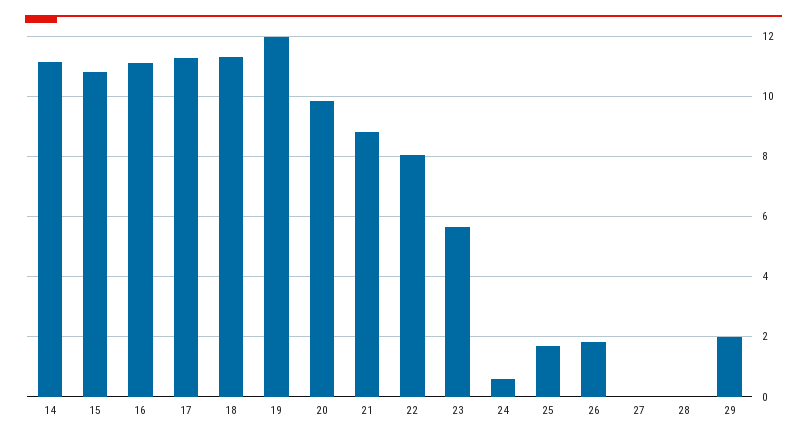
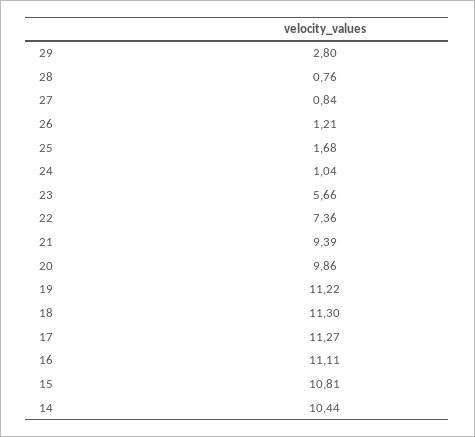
14: 11.2 -> 10.44
19: 12 -> 11.22
21: 8.8 -> 9.39
22: 8 -> 7.36
24: 0.6 -> 1.04
26: 1.8 -> 1.21
27: 0 -> 0.84
28: 0 -> 0.76
29: 2 -> 2.8

